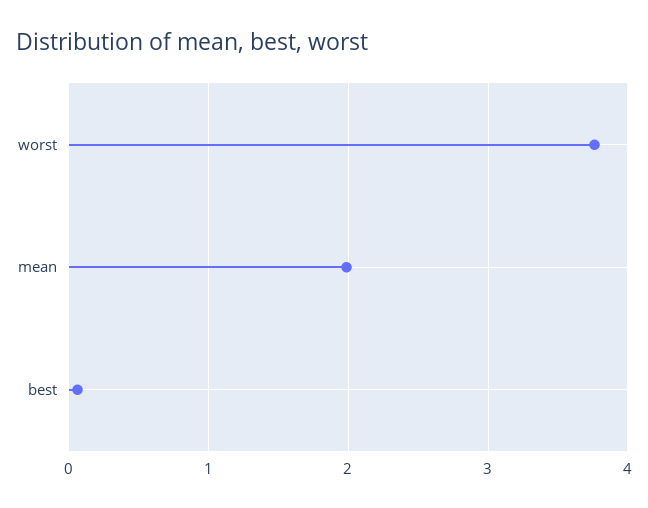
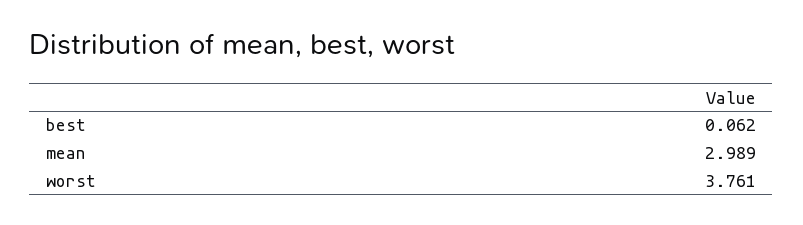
mean: 2 -> 2.989

